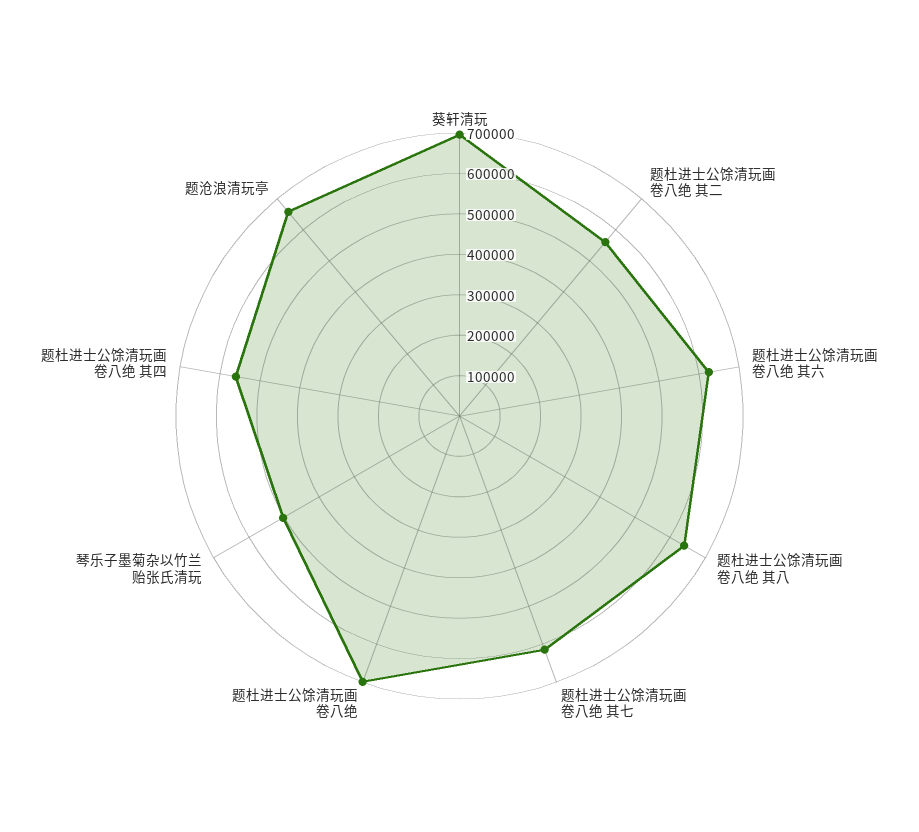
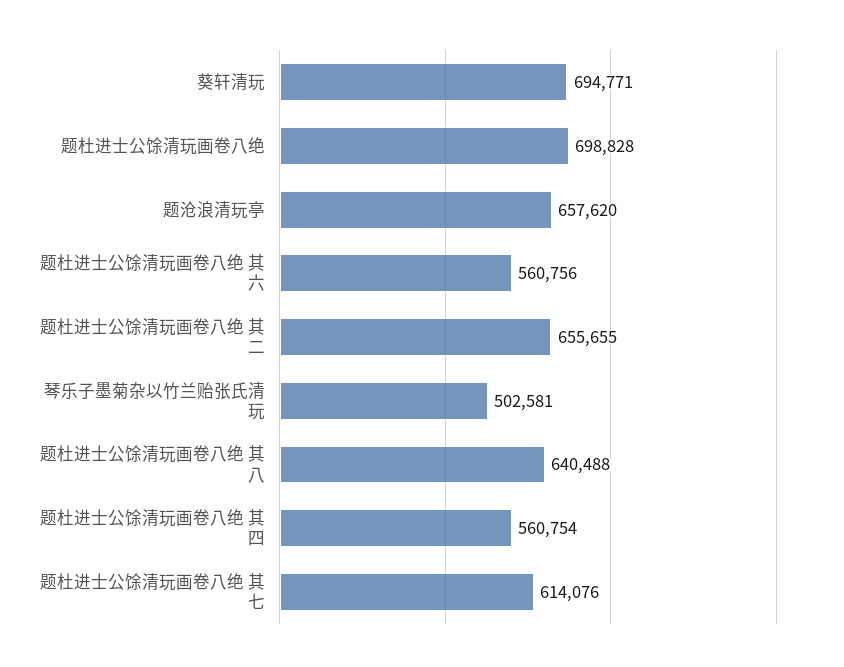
题杜进士公馀清玩画卷八绝 其二: 560000 -> 655655
题杜进士公馀清玩画卷八绝 其六: 620000 -> 560756

